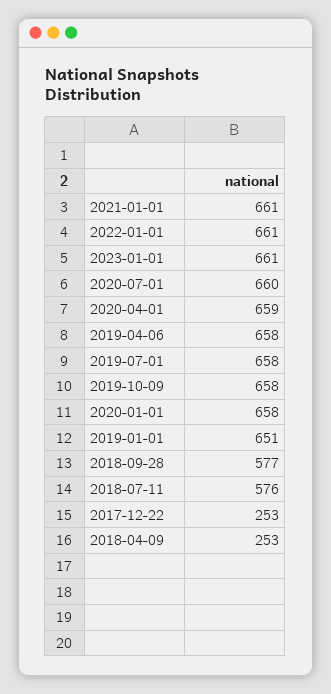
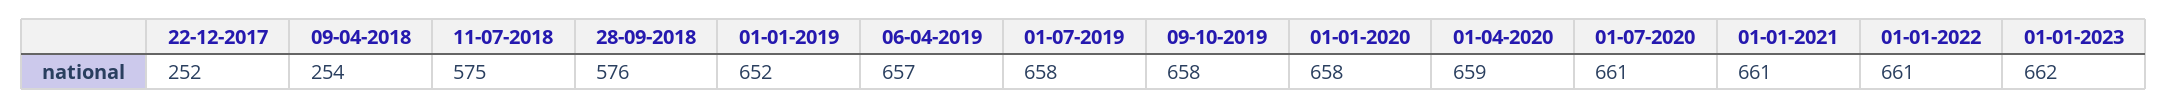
2023-01-01: 661 -> 662
2020-07-01: 660 -> 661
2019-04-06: 658 -> 657
2019-01-01: 651 -> 652
2018-09-28: 577 -> 576
2018-07-11: 576 -> 575
2017-12-22: 253 -> 252
2018-04-09: 253 -> 254

